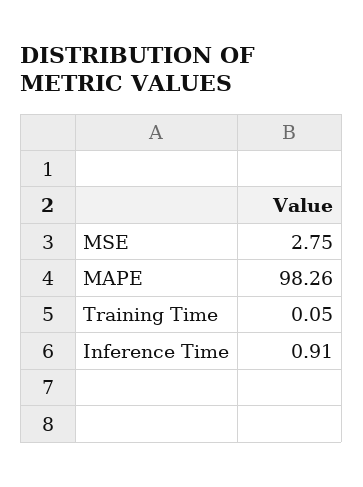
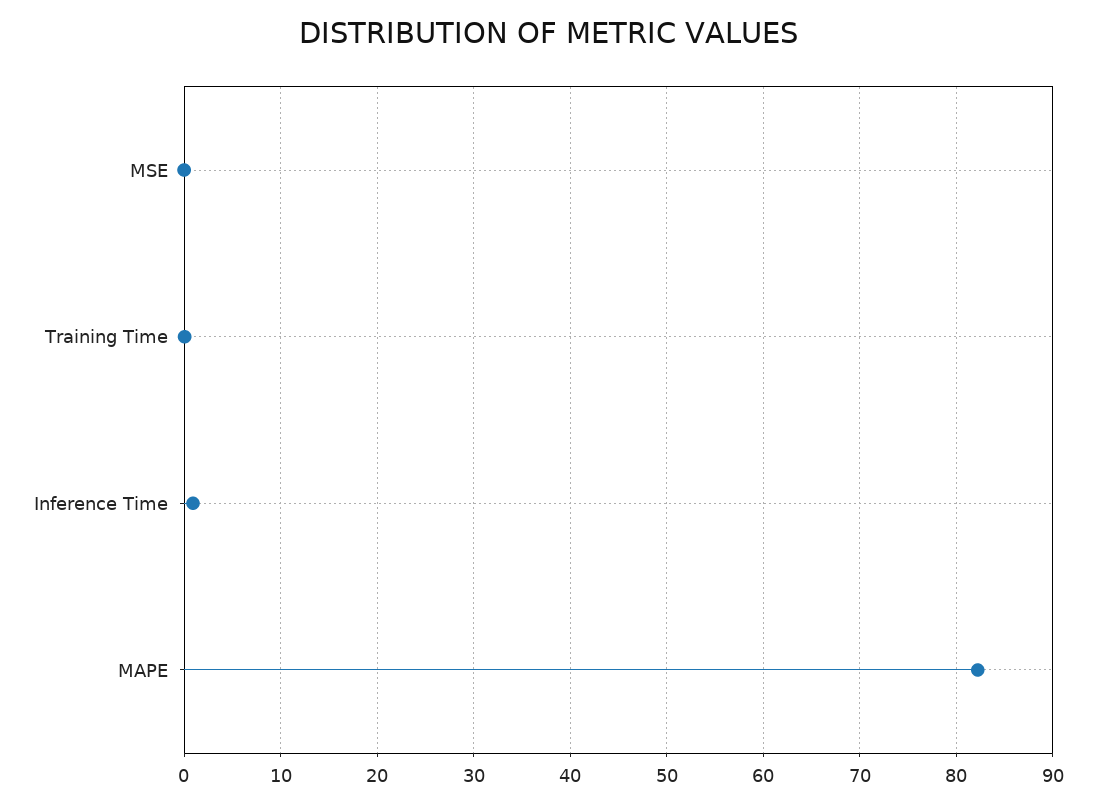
MSE: 2.75 -> 0
MAPE: 98.26 -> 82

